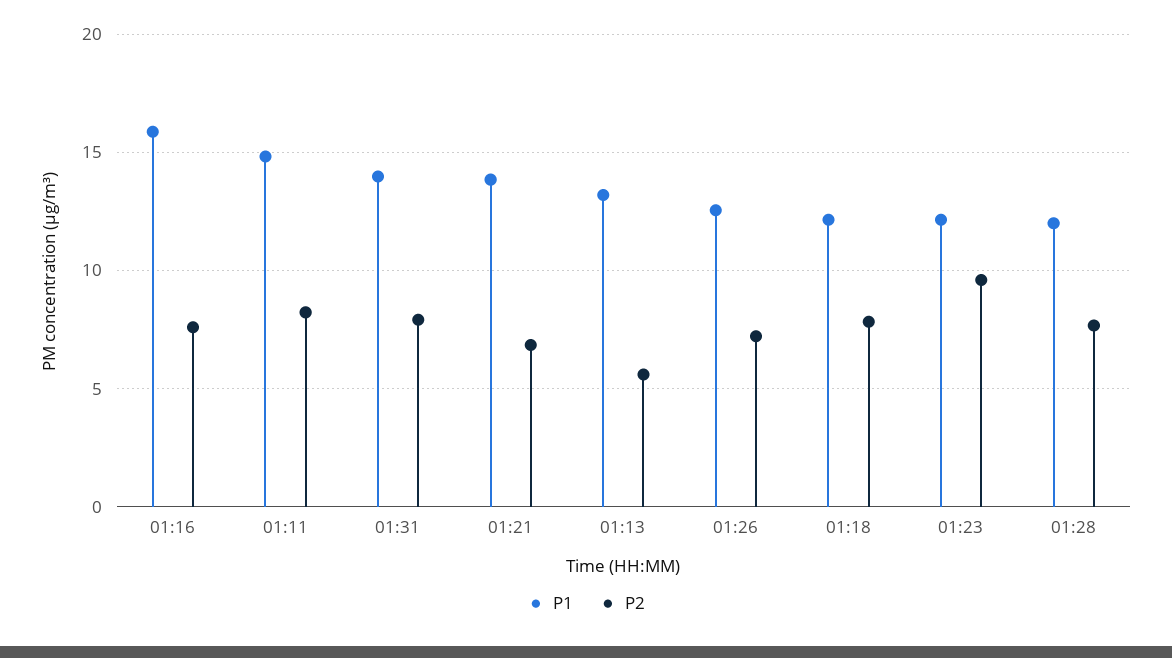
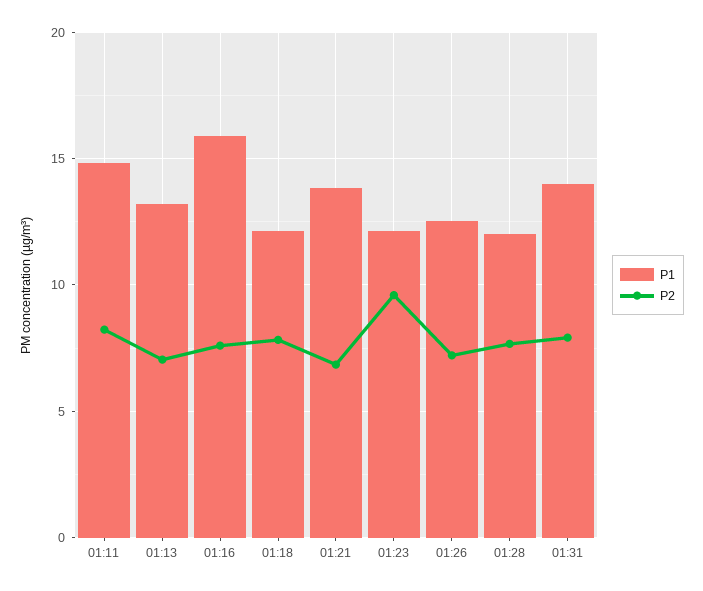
P2, 01:13: 5.5 -> 7

